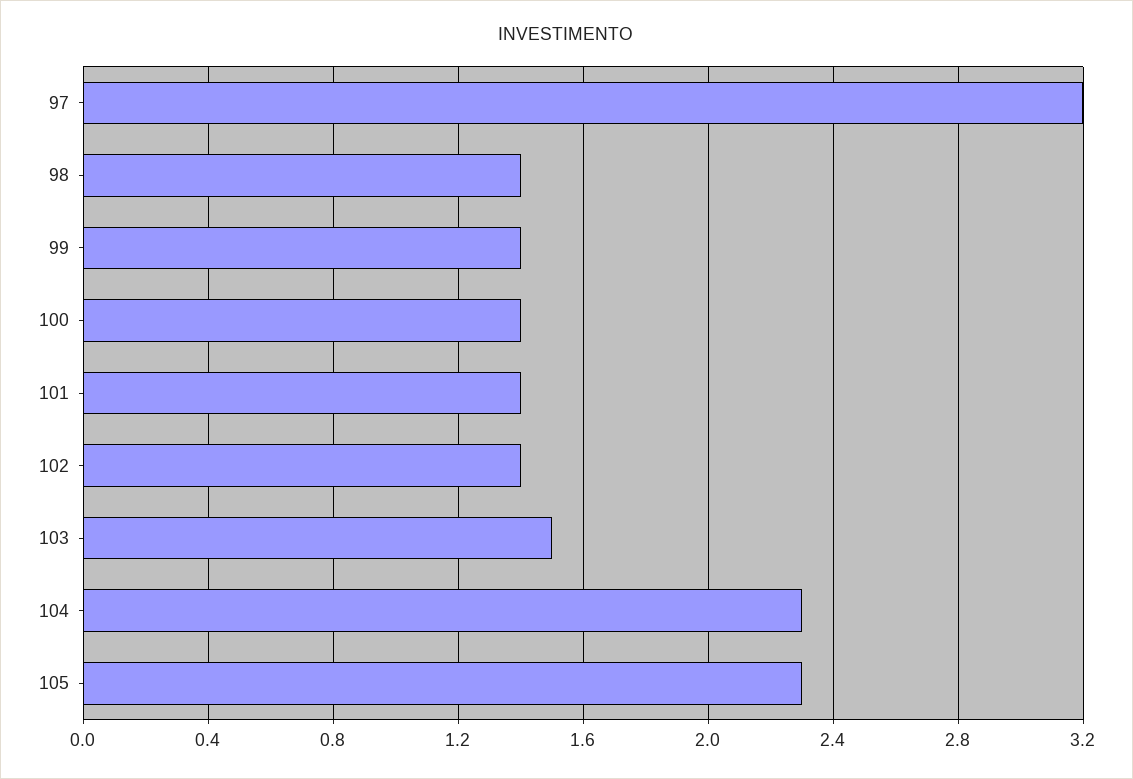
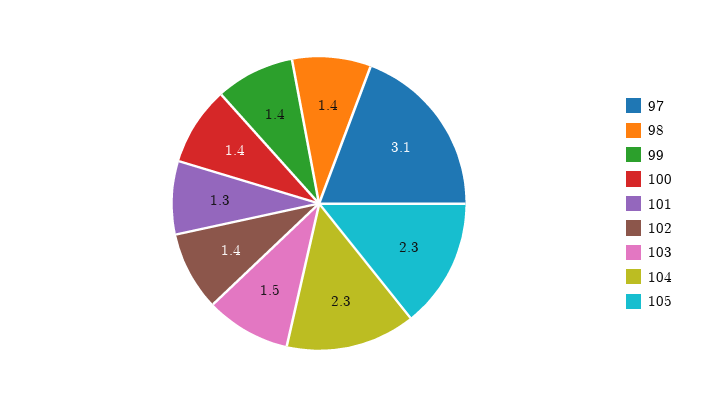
97: 3.2 -> 3.1
101: 1.4 -> 1.3

